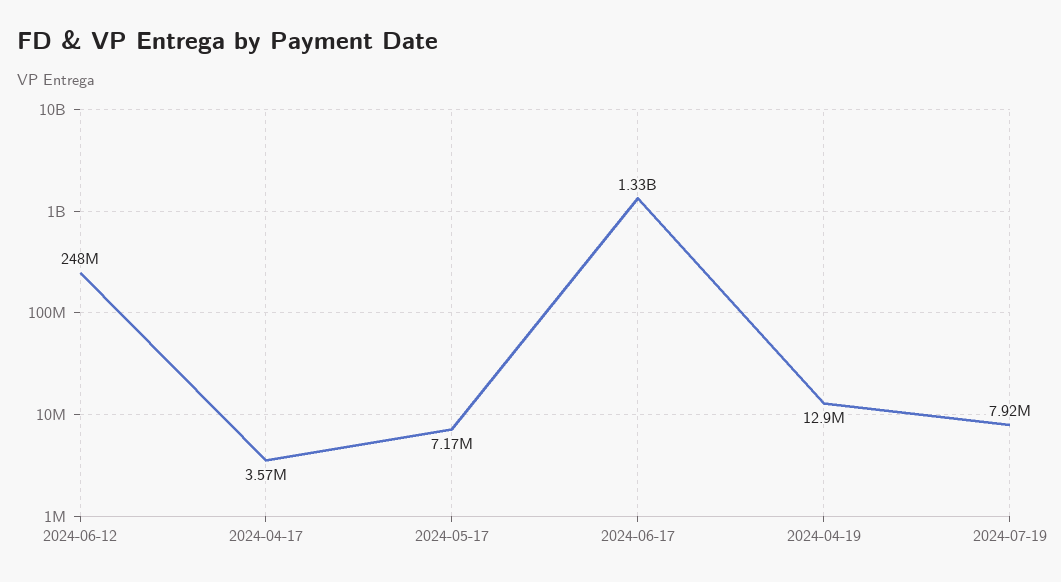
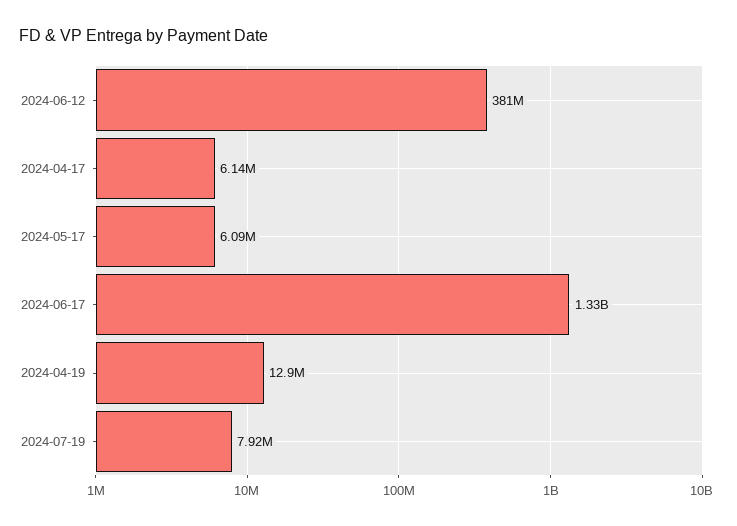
2024-06-12: 248000000 -> 381000000
2024-04-17: 3570000 -> 6140000
2024-05-17: 7170000 -> 6090000

